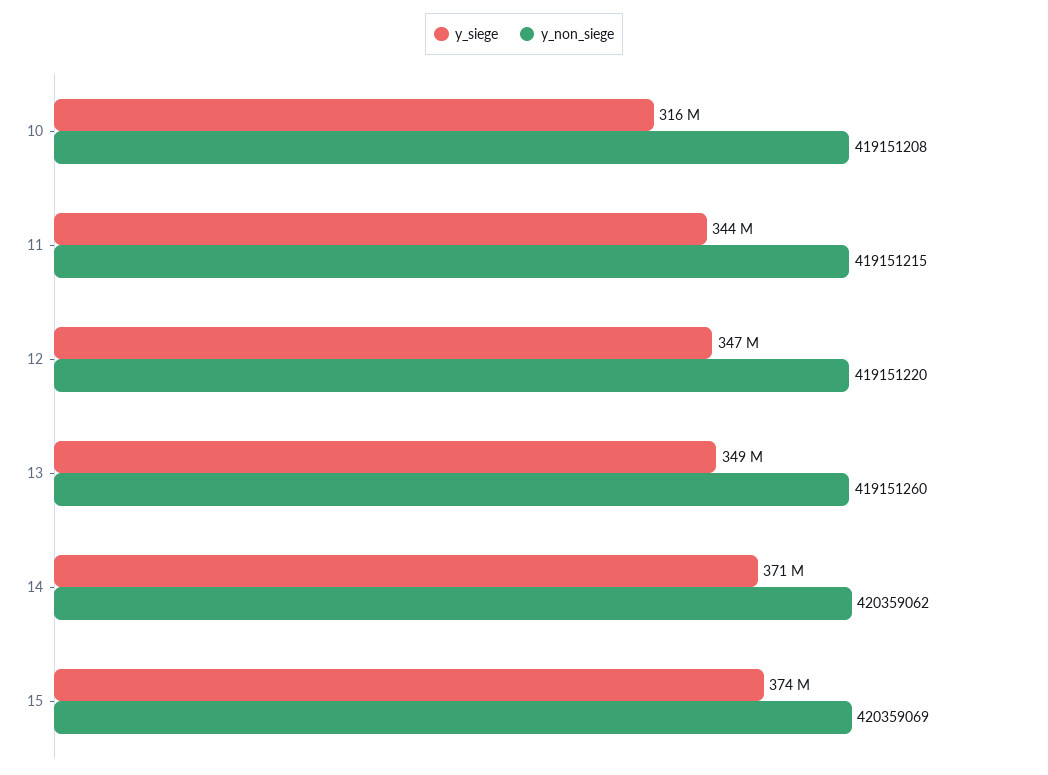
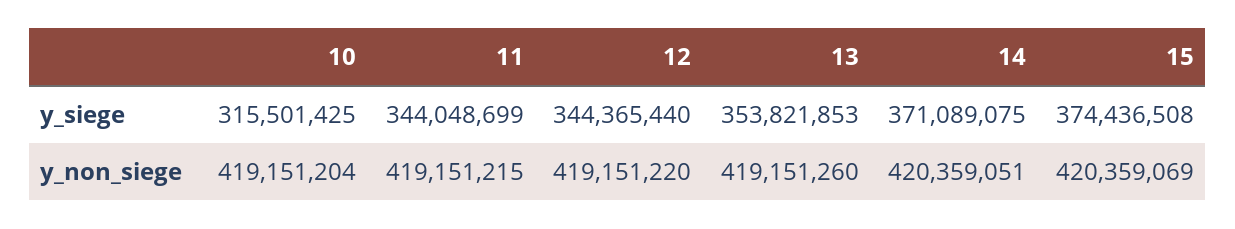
y_non_siege, 10: 419151208 -> 419151204
y_siege, 12: 347000000 -> 344365440
y_siege, 13: 349000000 -> 353821853
y_non_siege, 14: 420359062 -> 420359051

